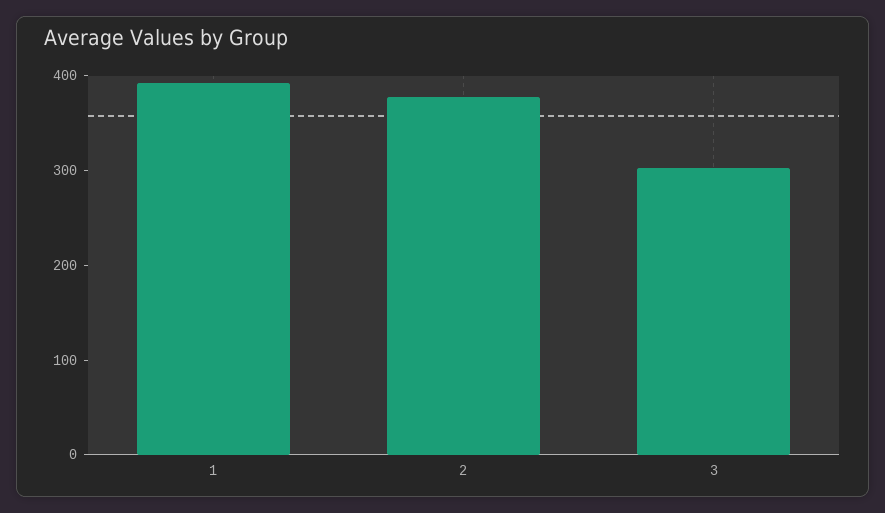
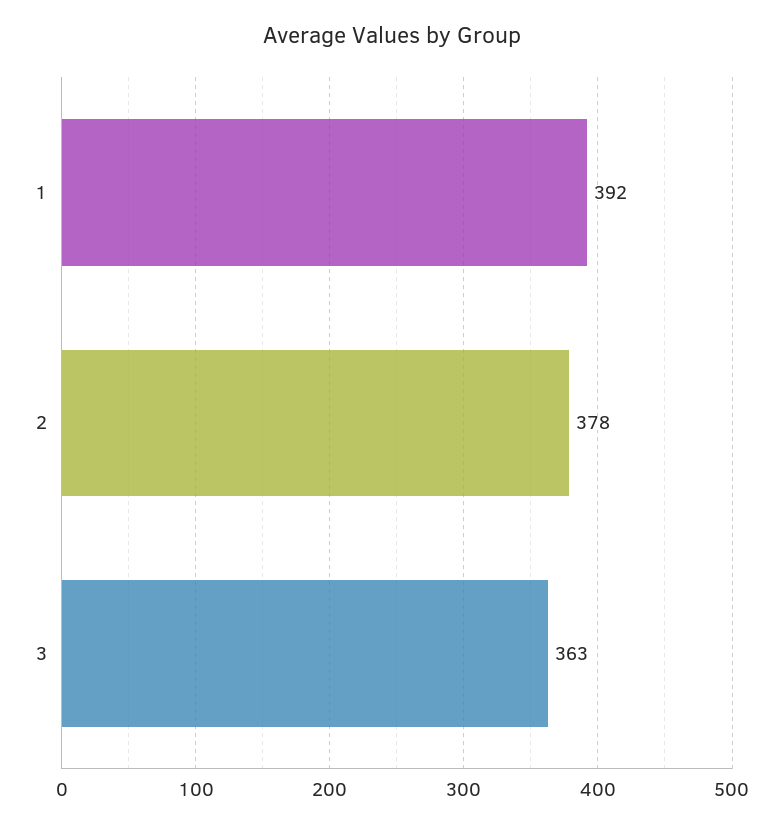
3: 300 -> 363

